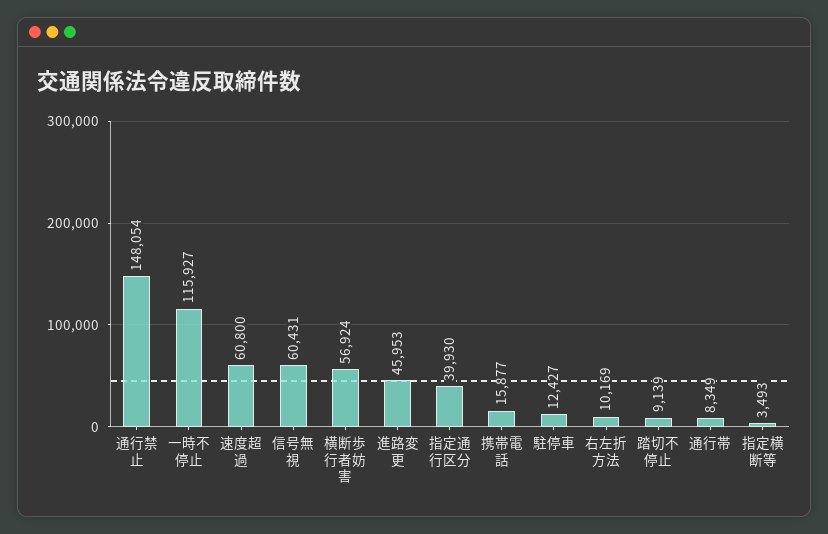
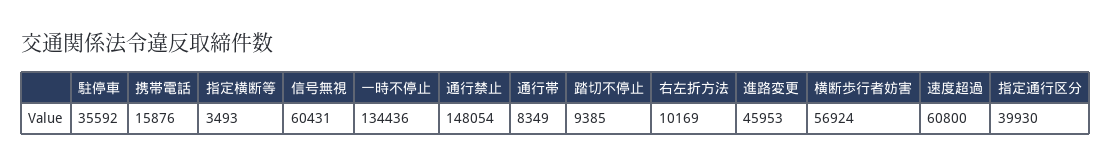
一時不停止: 115927 -> 134436
携帯電話: 15877 -> 15876
駐停車: 12427 -> 35592
踏切不停止: 9139 -> 9385

